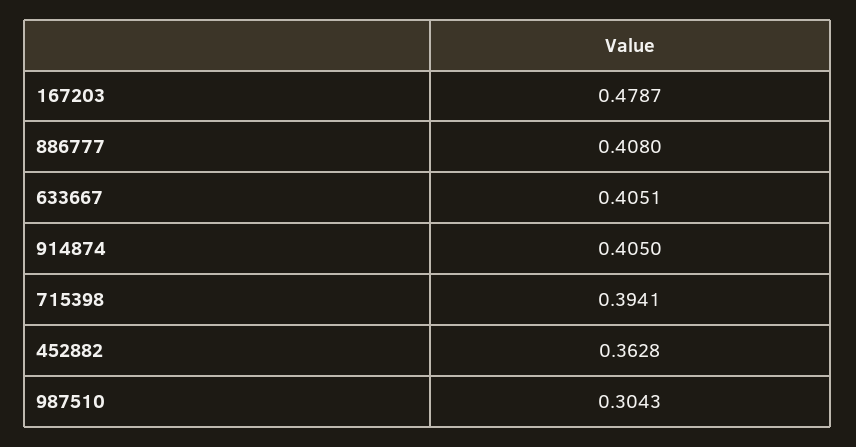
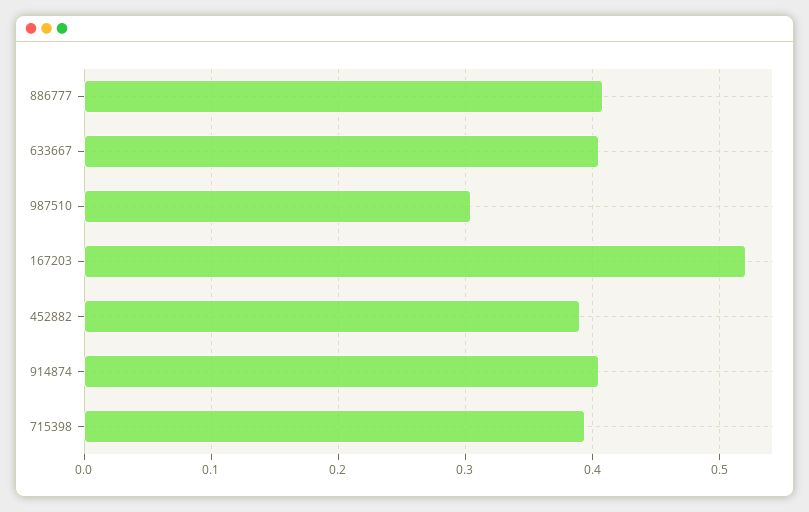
167203: 0.4787 -> 0.52
452882: 0.3628 -> 0.39

